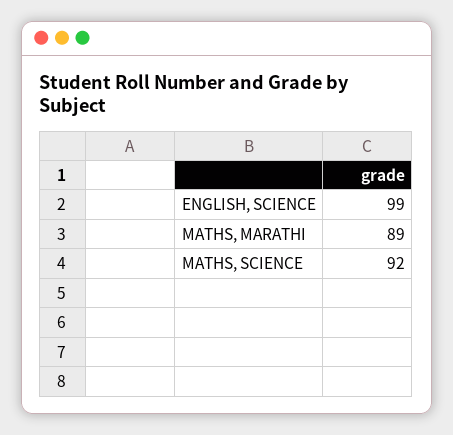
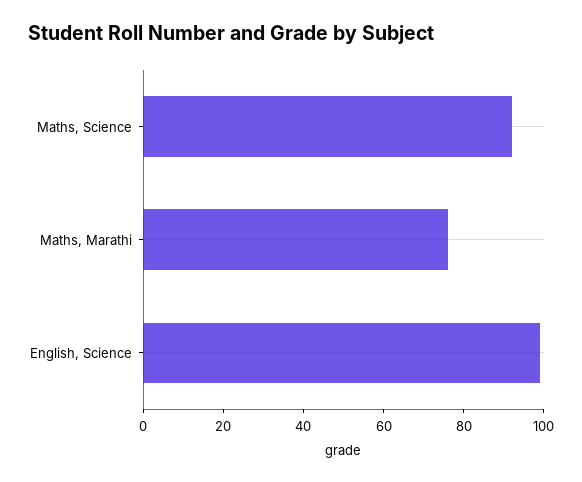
MATHS, MARATHI: 89 -> 75

